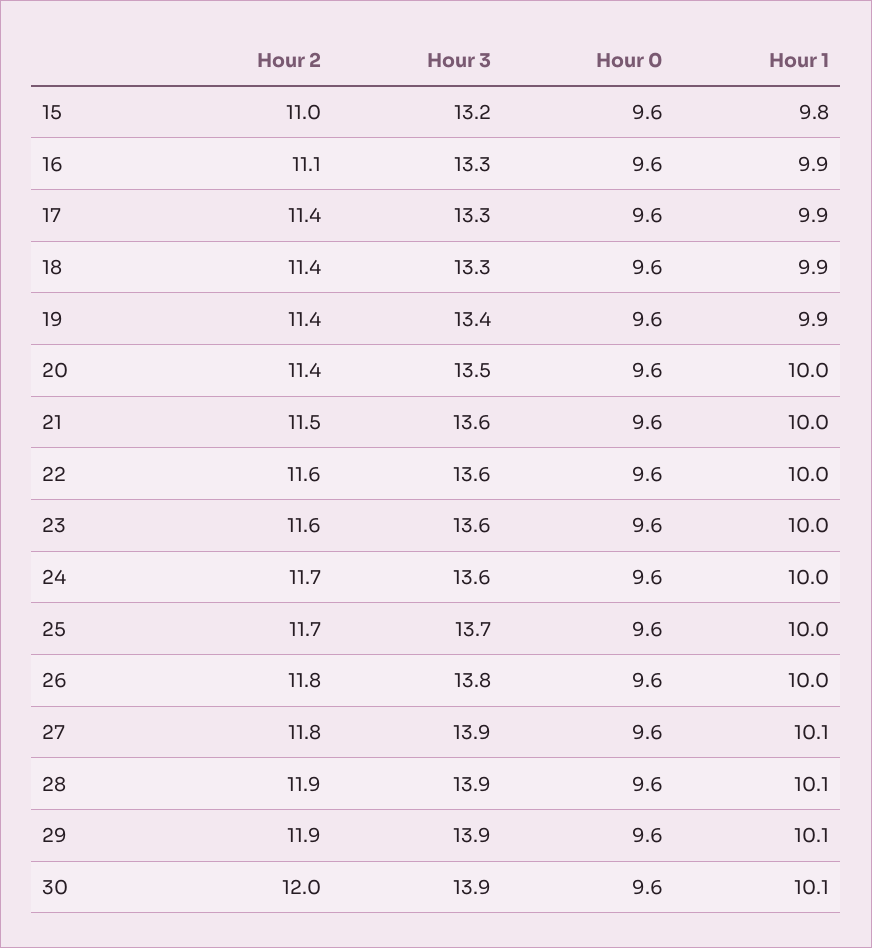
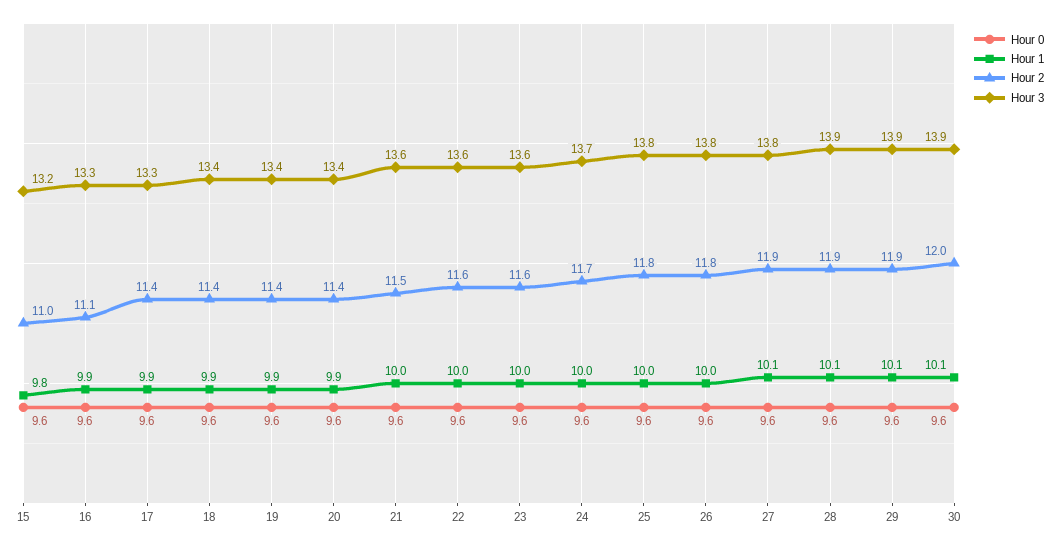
Hour 3, 18: 13.3 -> 13.4
Hour 3, 20: 13.5 -> 13.4
Hour 1, 20: 10 -> 9.9
Hour 3, 24: 13.6 -> 13.7
Hour 2, 25: 11.7 -> 11.8
Hour 3, 25: 13.7 -> 13.8
Hour 2, 27: 11.8 -> 11.9
Hour 3, 27: 13.9 -> 13.8

